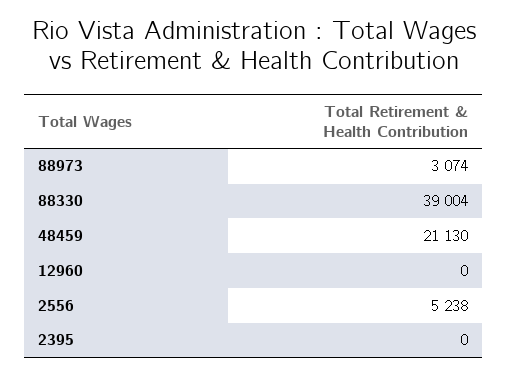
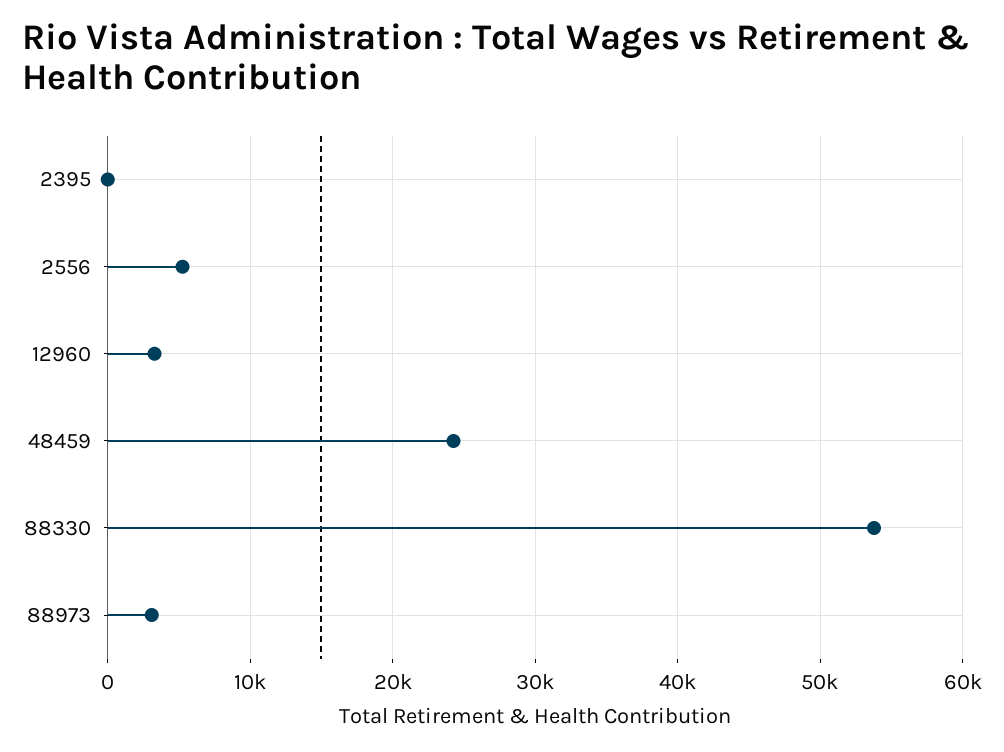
88330: 39004 -> 54000
48459: 21130 -> 24000
12960: 0 -> 3000

